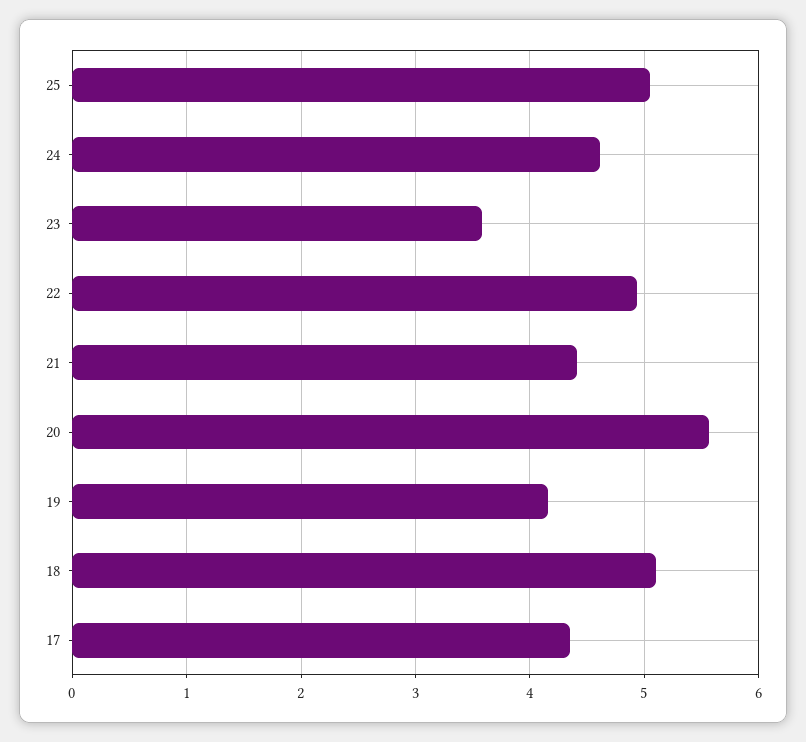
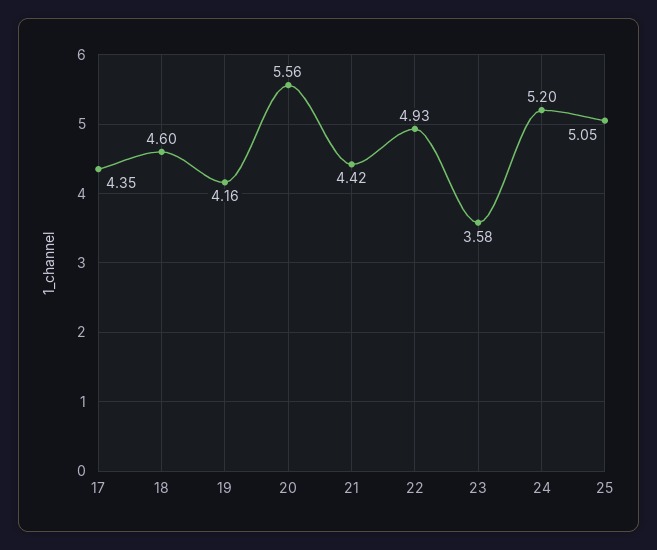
24: 4.6 -> 5.2
18: 5.1 -> 4.6

